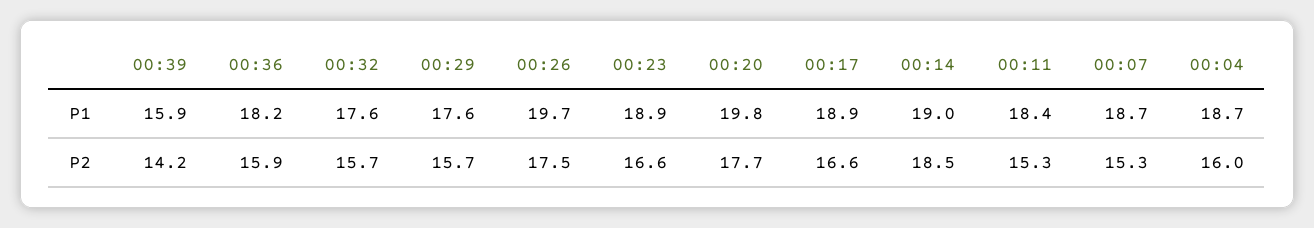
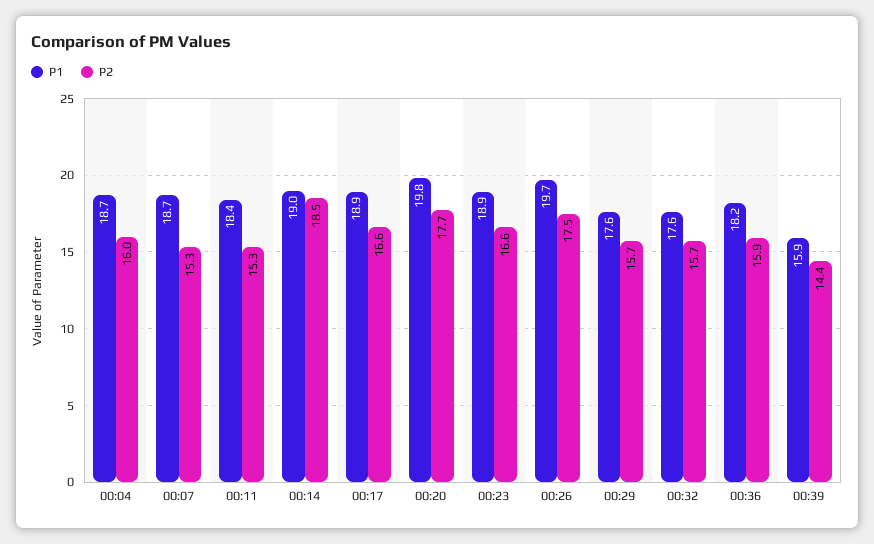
P2, 00:39: 14.2 -> 14.4

